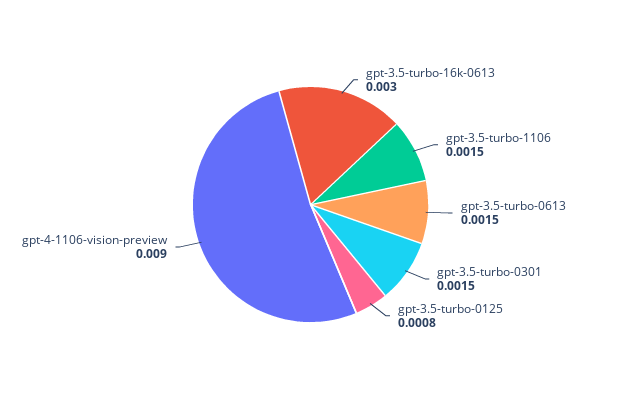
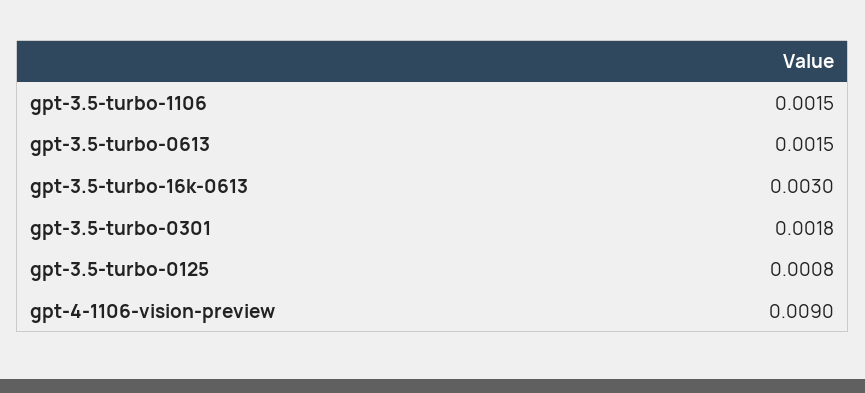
gpt-3.5-turbo-0301: 0.0015 -> 0.0018

